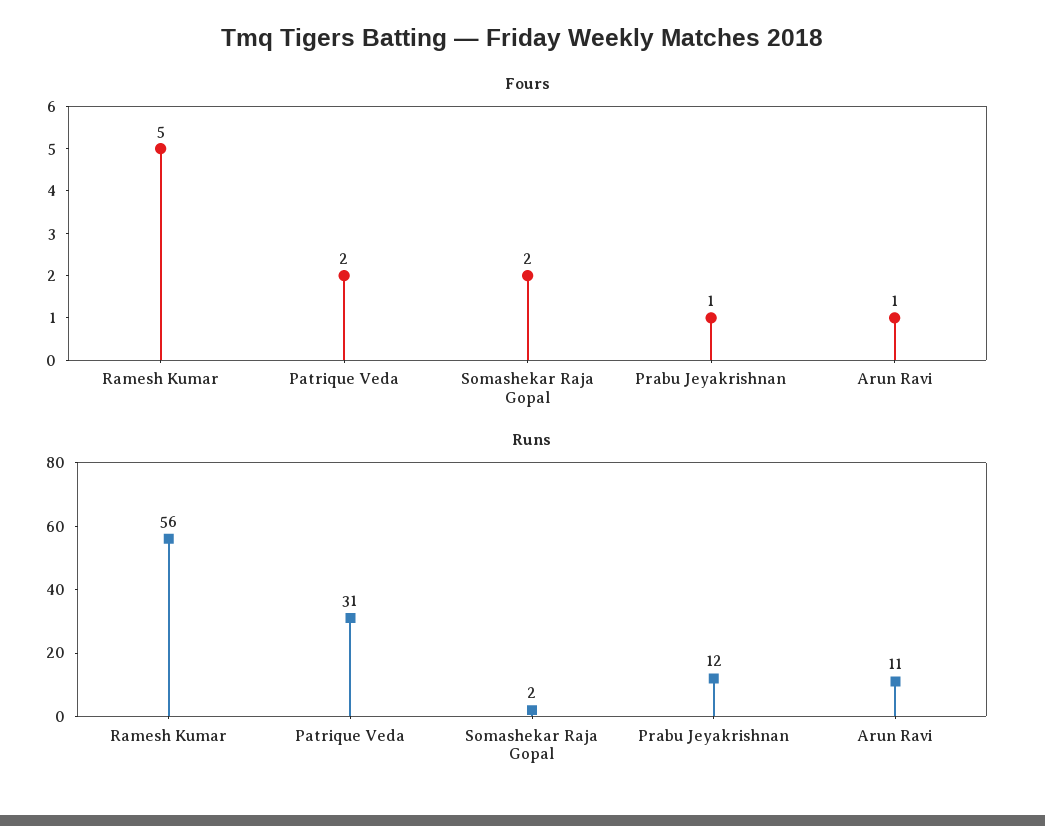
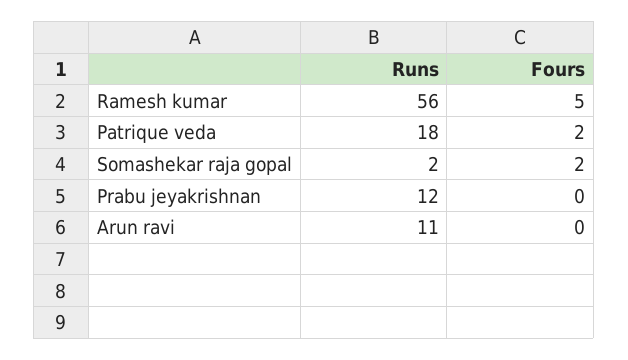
Fours, Prabu Jeyakrishnan: 1 -> 0
Fours, Arun Ravi: 1 -> 0
Runs, Patrique Veda: 31 -> 18

